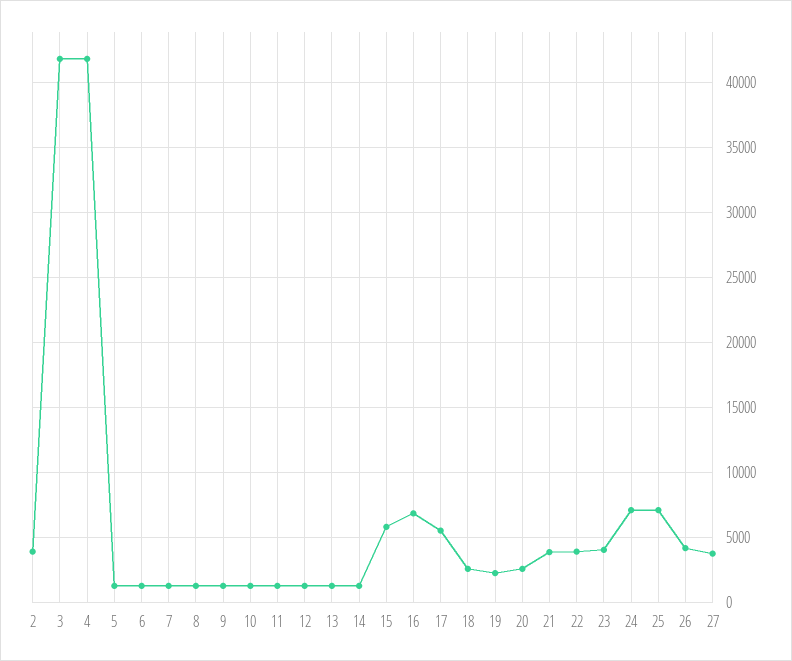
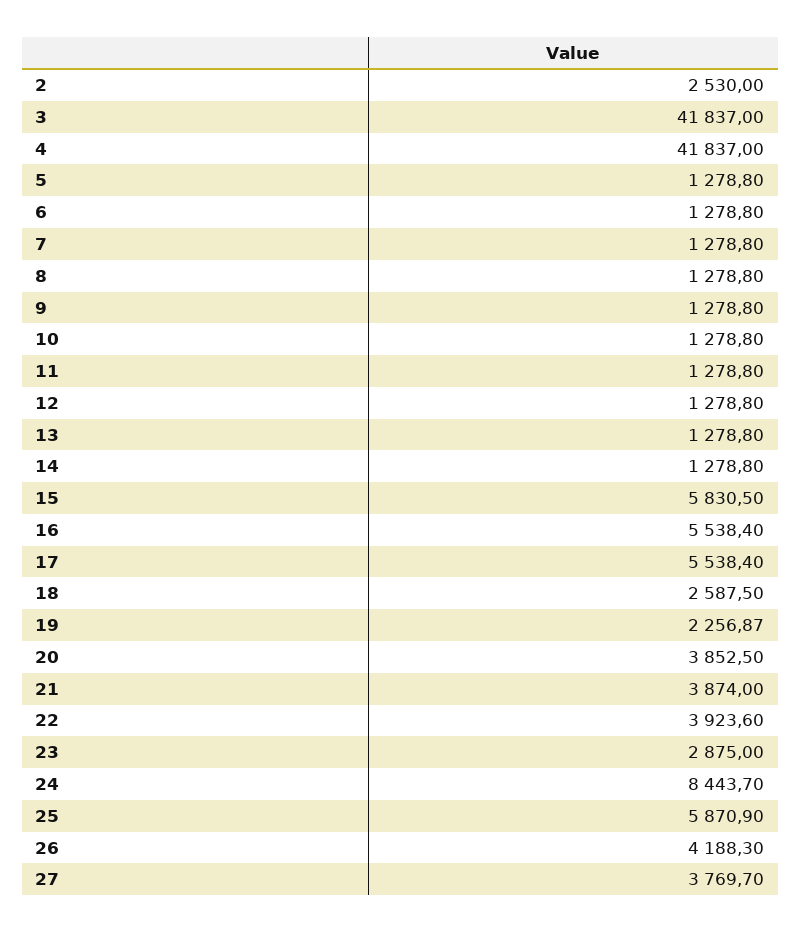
2: 4000 -> 2530
16: 7000 -> 5538.4
20: 2500 -> 3852.5
23: 4000 -> 2875
24: 7000 -> 8443.7
25: 7000 -> 5870.9

